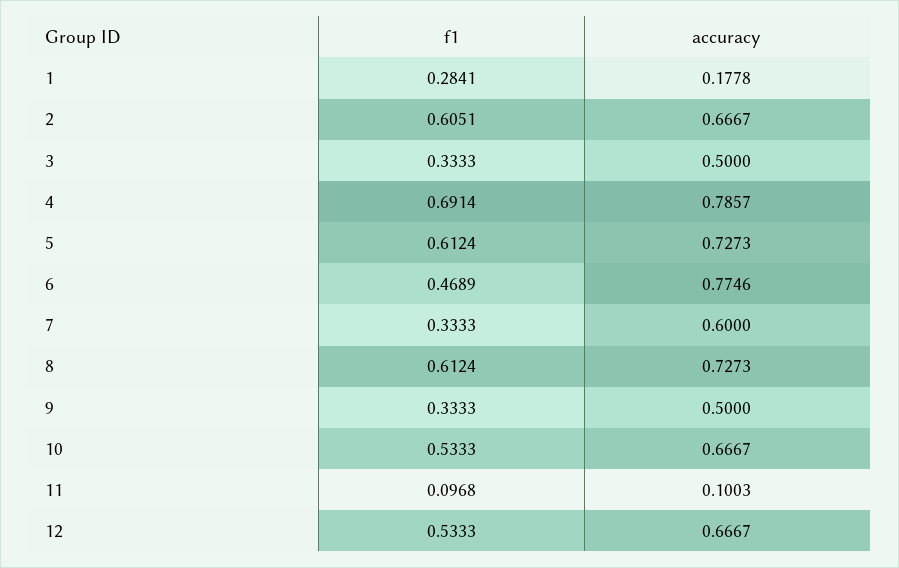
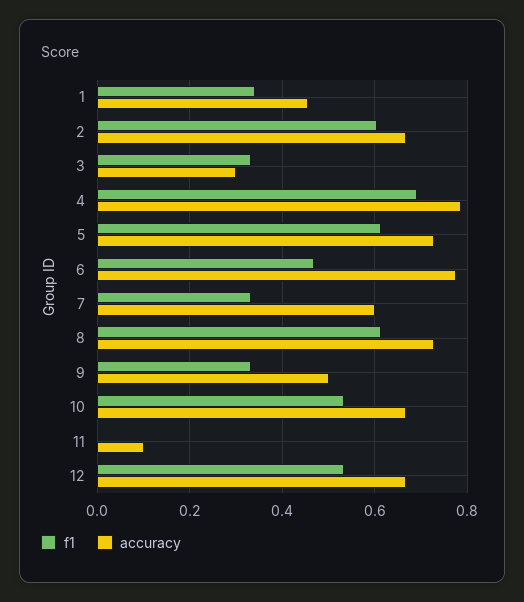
f1, 1: 0.2841 -> 0.34
accuracy, 1: 0.1778 -> 0.46
accuracy, 3: 0.5 -> 0.3
f1, 11: 0.0968 -> 0

